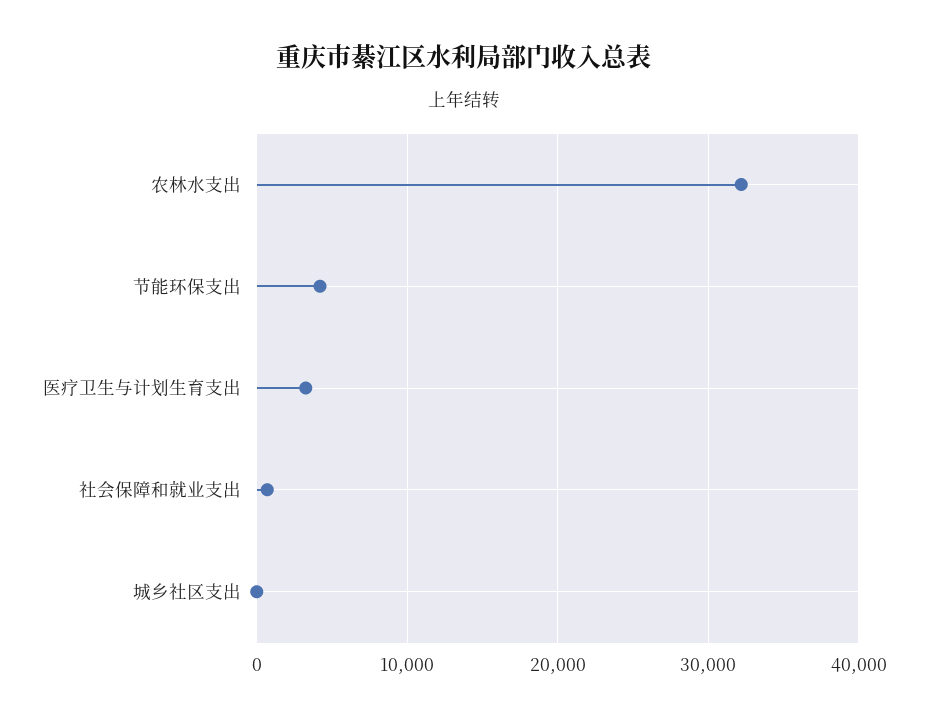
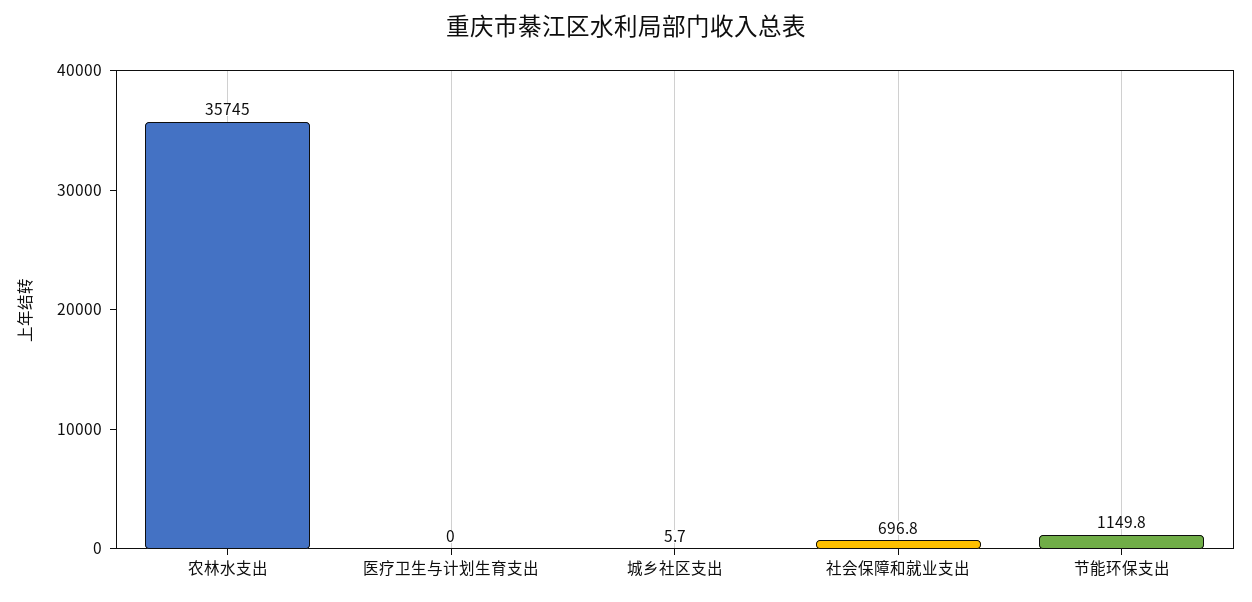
农林水支出: 32000 -> 35745
节能环保支出: 4000 -> 1149.8
医疗卫生与计划生育支出: 3000 -> 0

